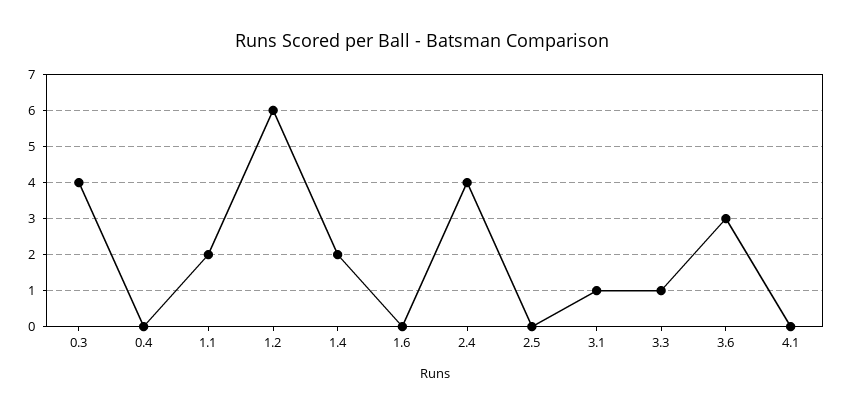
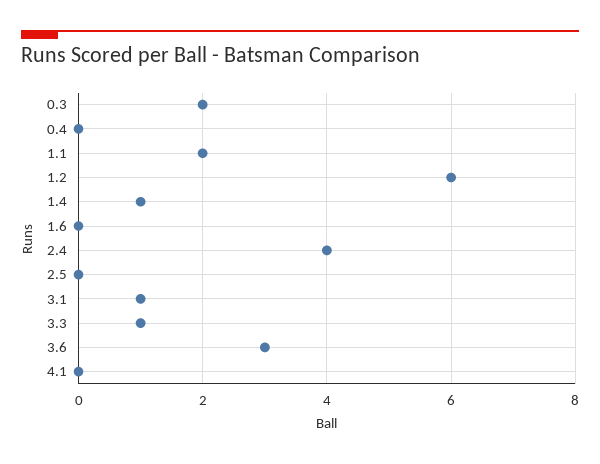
0.3: 4 -> 2
1.4: 2 -> 1

